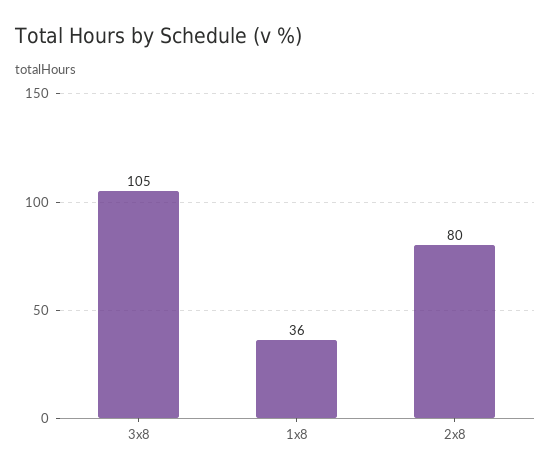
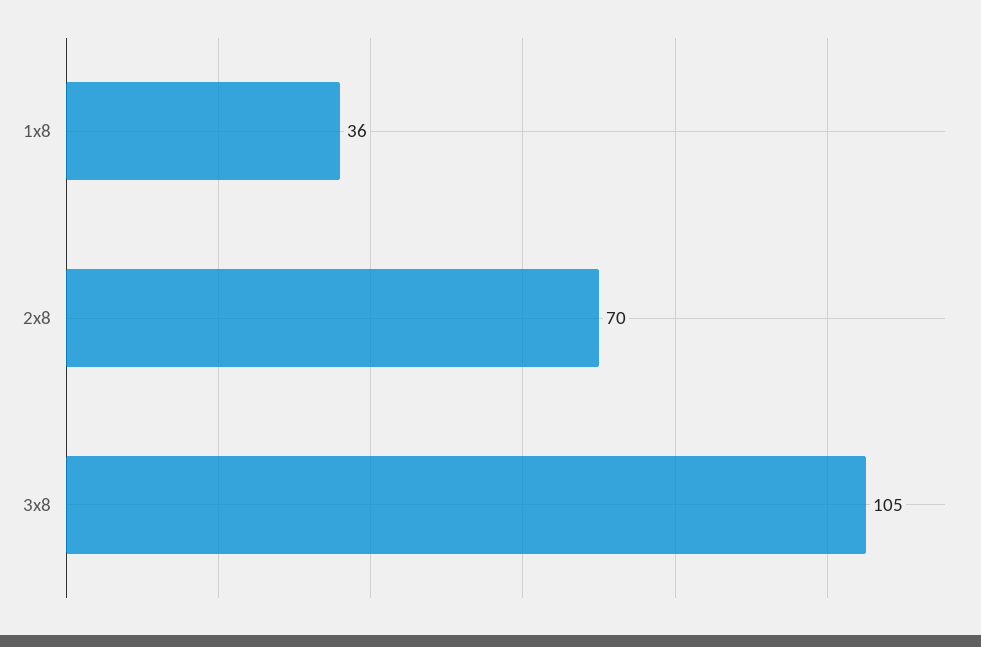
2x8: 80 -> 70

